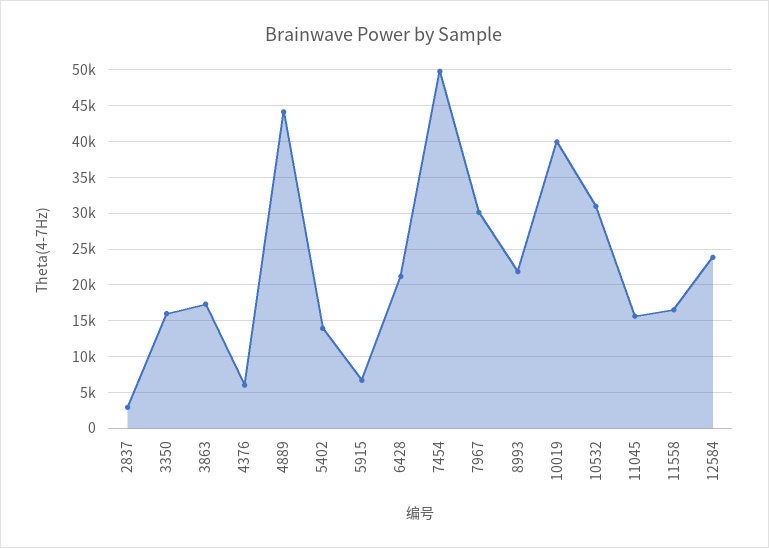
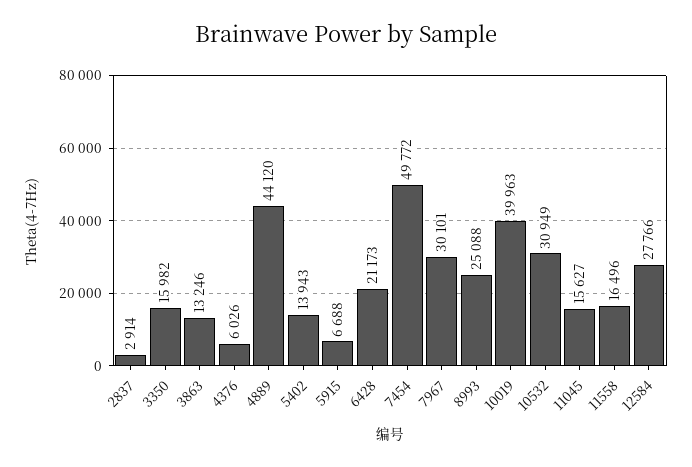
3863: 17000 -> 13246
8993: 22000 -> 25088
12584: 24000 -> 27766

